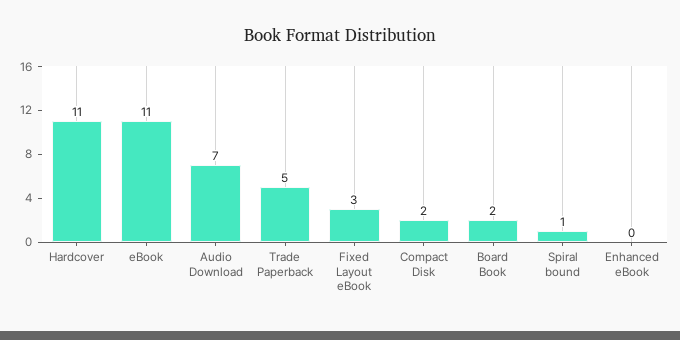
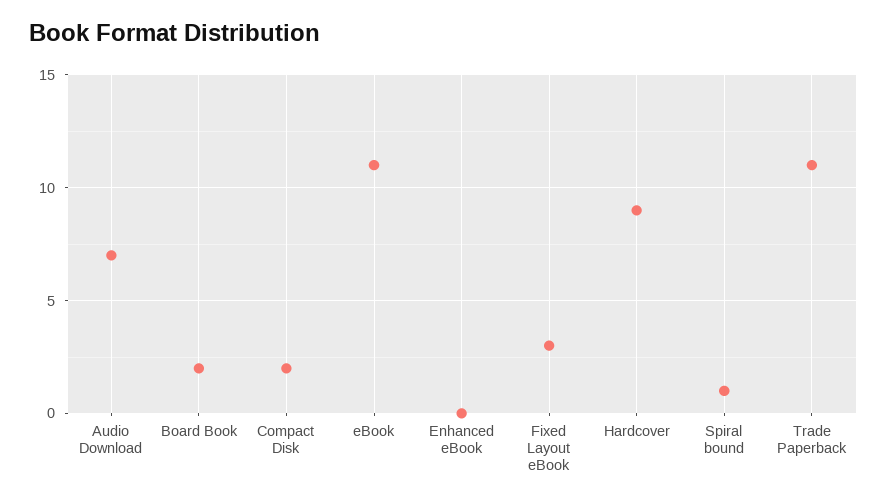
Hardcover: 11 -> 9
Trade Paperback: 5 -> 11

